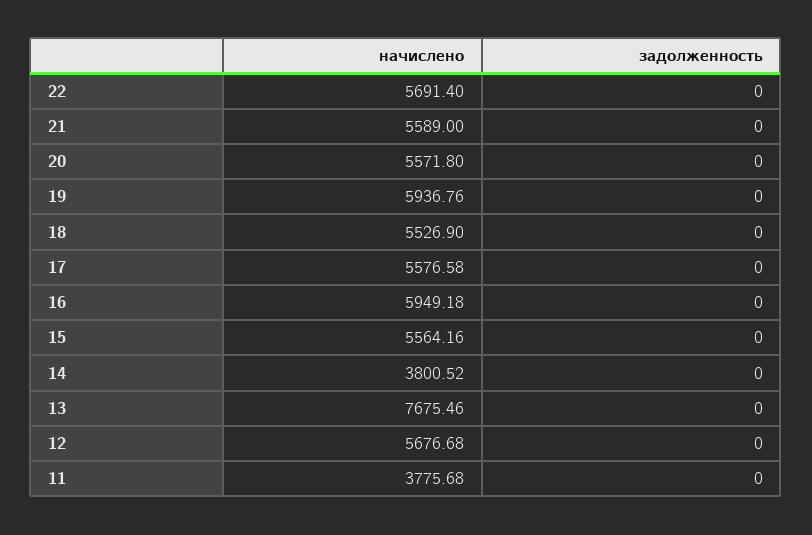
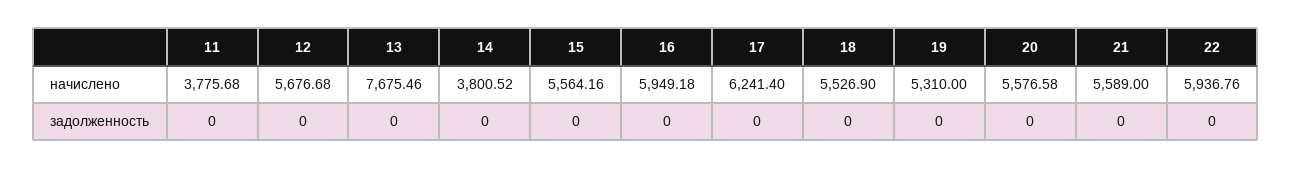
начислено, 22: 5691.4 -> 5936.76
начислено, 20: 5571.8 -> 5576.58
начислено, 19: 5936.76 -> 5310
начислено, 17: 5576.58 -> 6241.4

